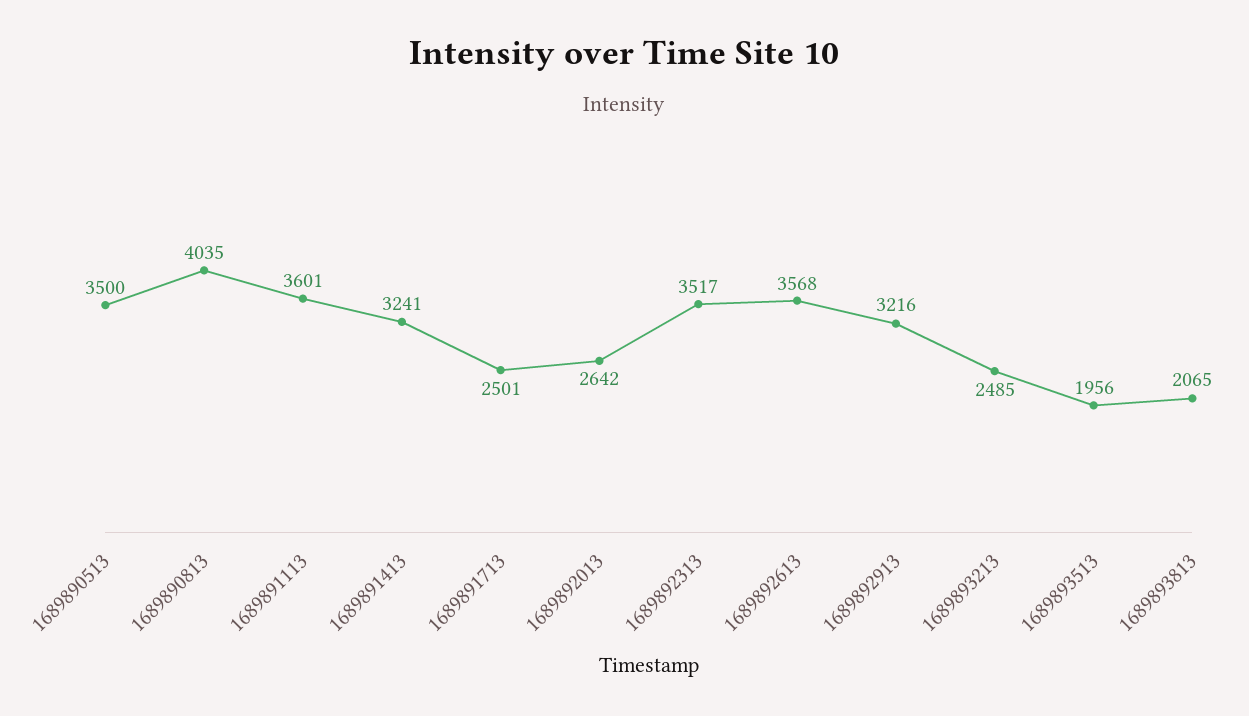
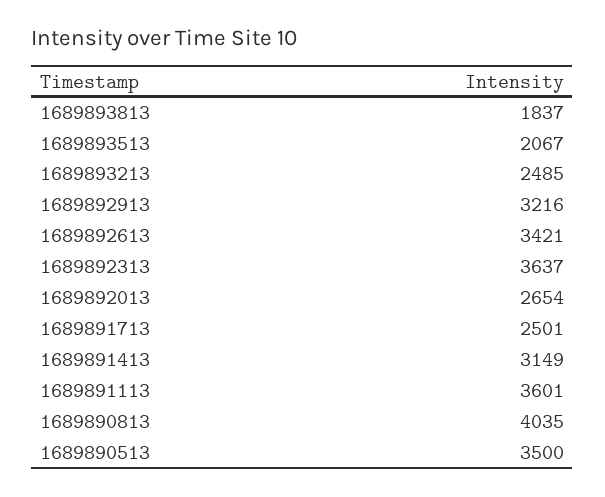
1689891413: 3241 -> 3149
1689892013: 2642 -> 2654
1689892313: 3517 -> 3637
1689892613: 3568 -> 3421
1689893513: 1956 -> 2067
1689893813: 2065 -> 1837

